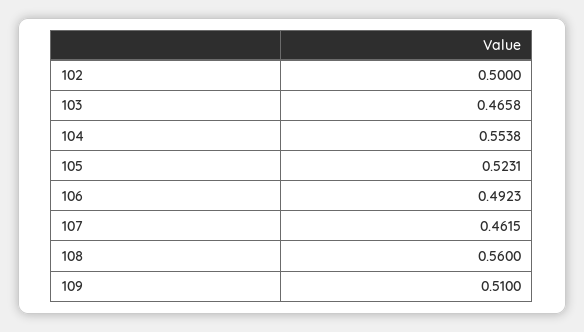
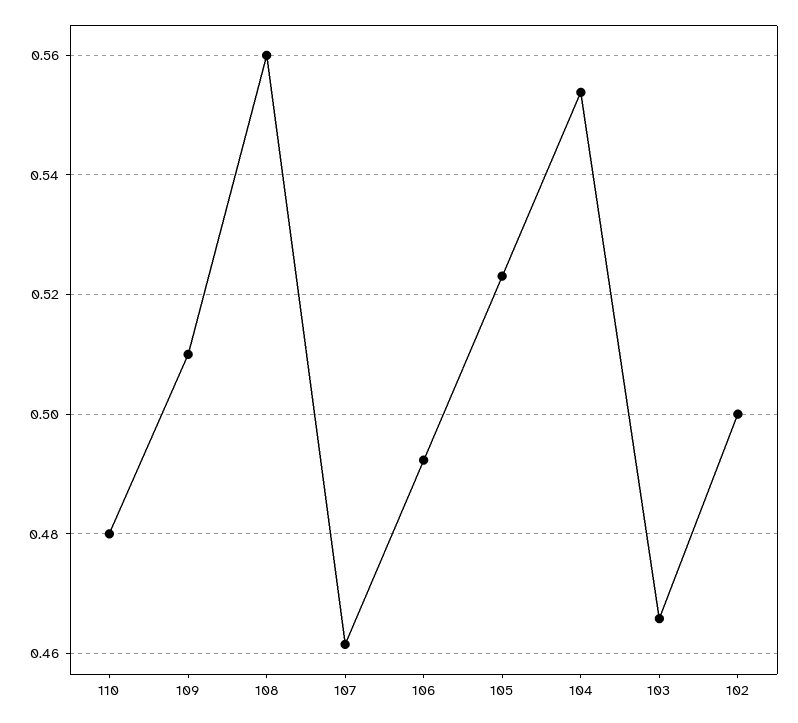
110: none -> 0.48

